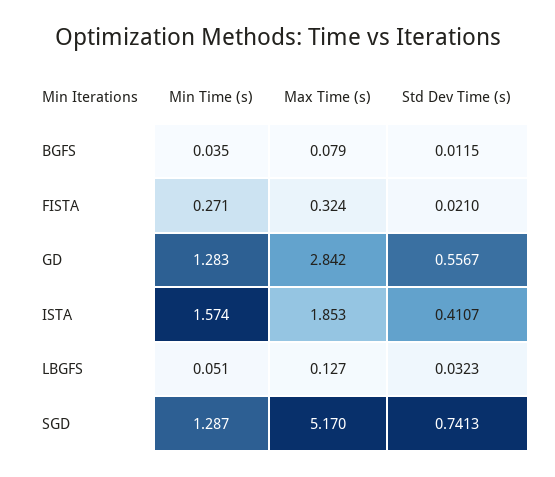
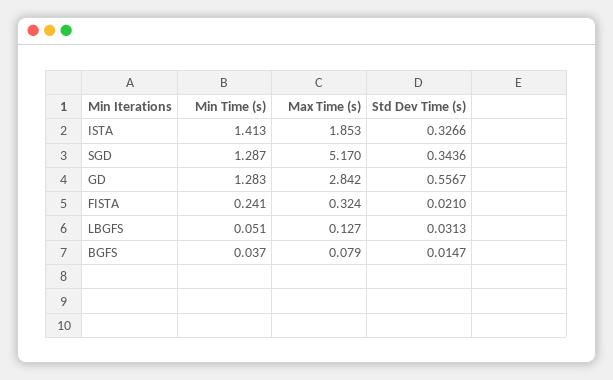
Min Time (s), BGFS: 0.035 -> 0.037
Std Dev Time (s), BGFS: 0.0115 -> 0.0147
Min Time (s), FISTA: 0.271 -> 0.241
Min Time (s), ISTA: 1.574 -> 1.413
Std Dev Time (s), ISTA: 0.4107 -> 0.3266
Std Dev Time (s), LBGFS: 0.0323 -> 0.0313
Std Dev Time (s), SGD: 0.7413 -> 0.3436

